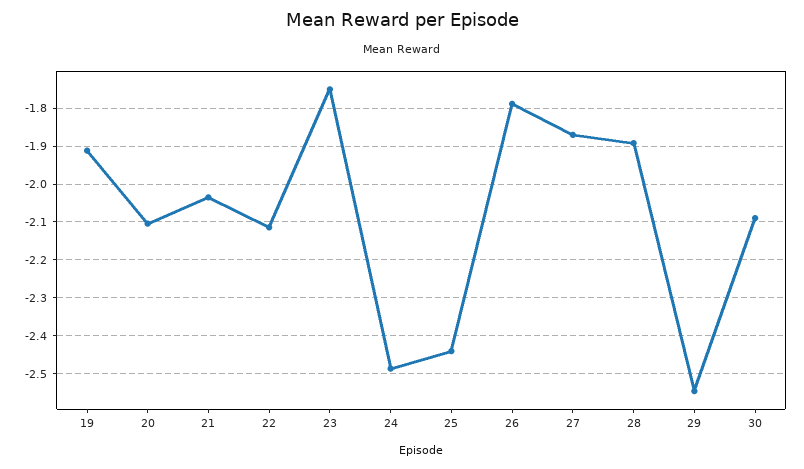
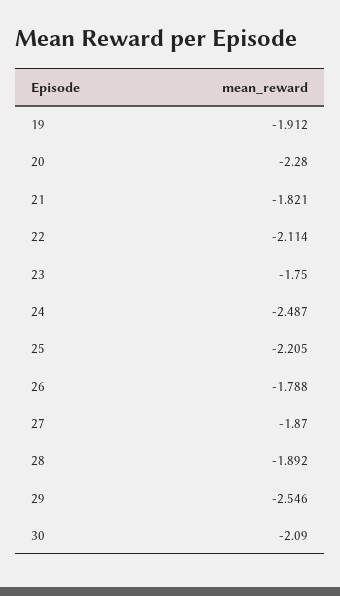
20: -2.1 -> -2.28
21: -2.04 -> -1.821
25: -2.44 -> -2.205

